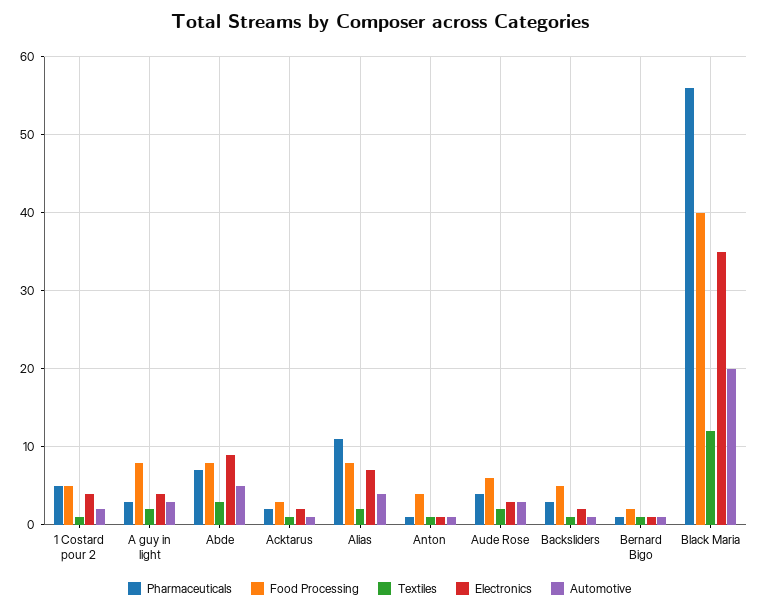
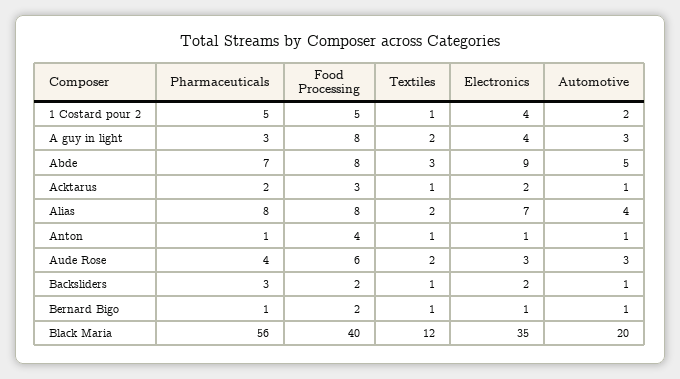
Pharmaceuticals, Alias: 11 -> 8
Food Processing, Backsliders: 5 -> 2

